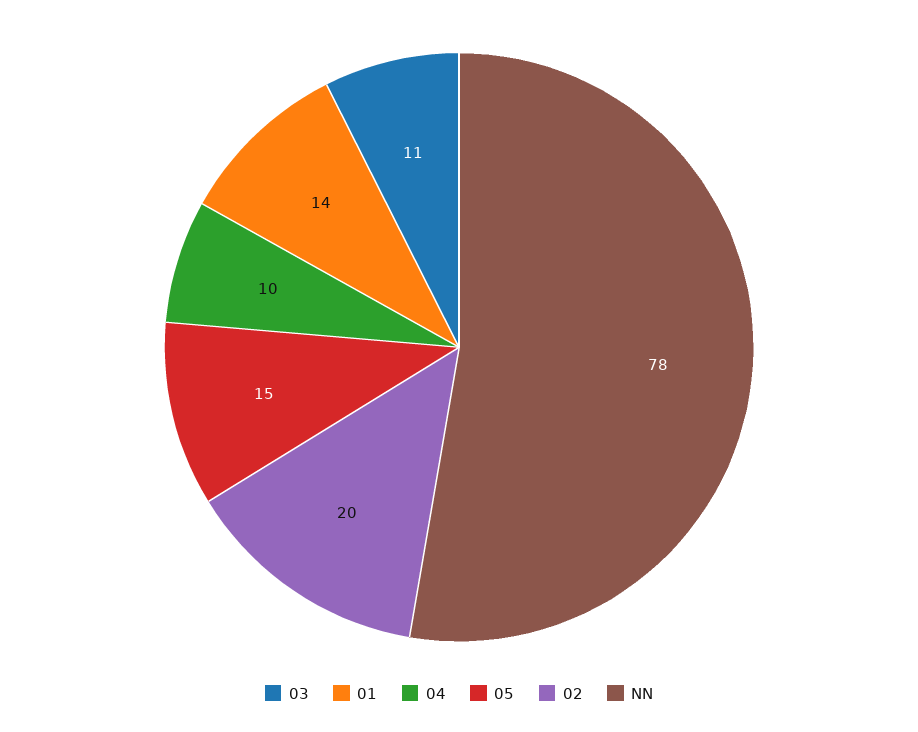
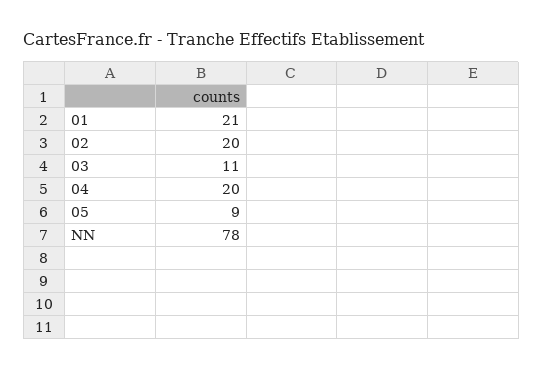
01: 14 -> 21
04: 10 -> 20
05: 15 -> 9

